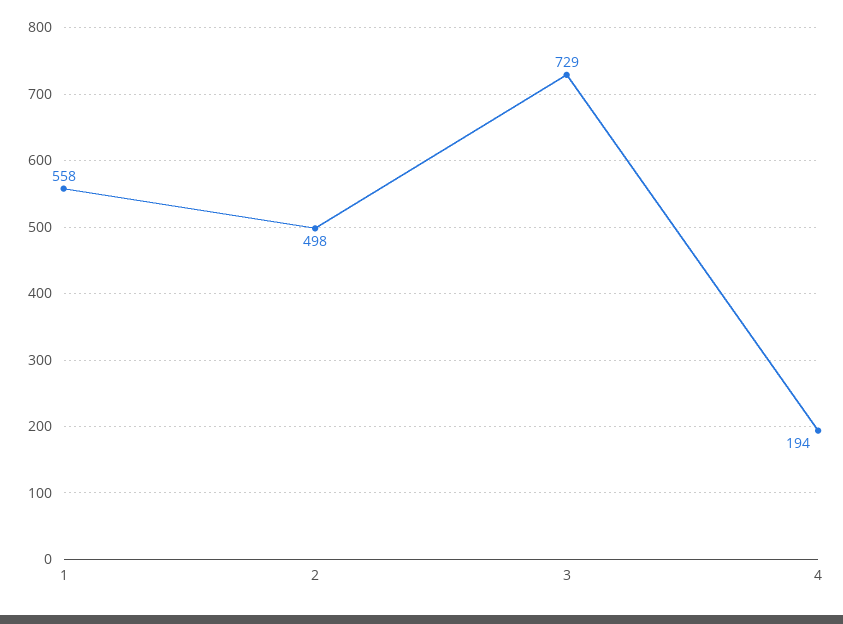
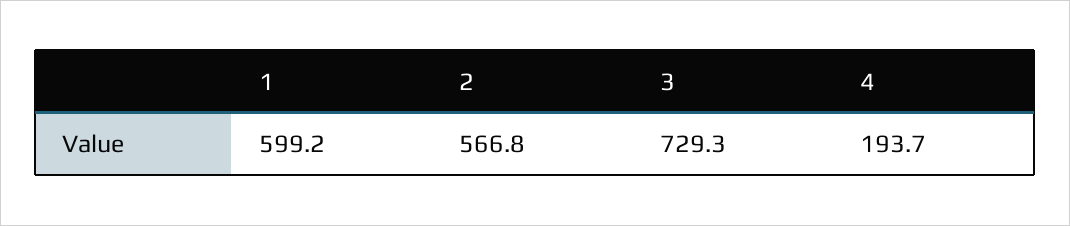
1: 558 -> 599.2
2: 498 -> 566.8

